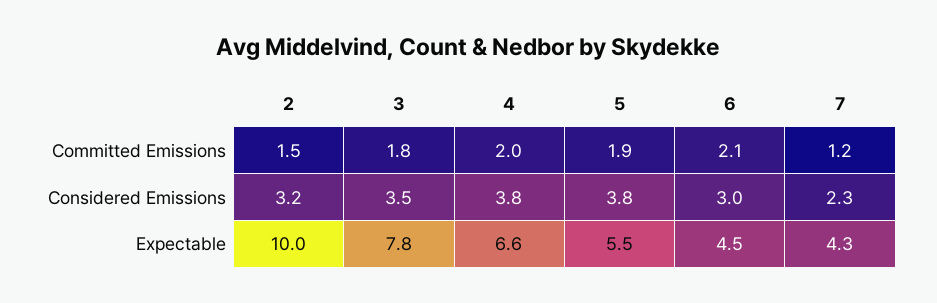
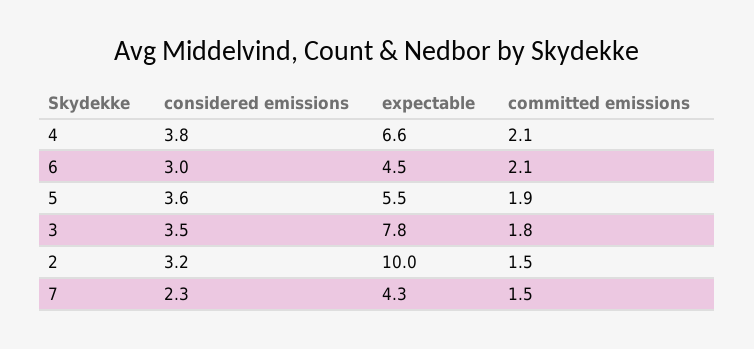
4, Committed Emissions: 2 -> 2.1
7, Committed Emissions: 1.2 -> 1.5
5, Considered Emissions: 3.8 -> 3.6

